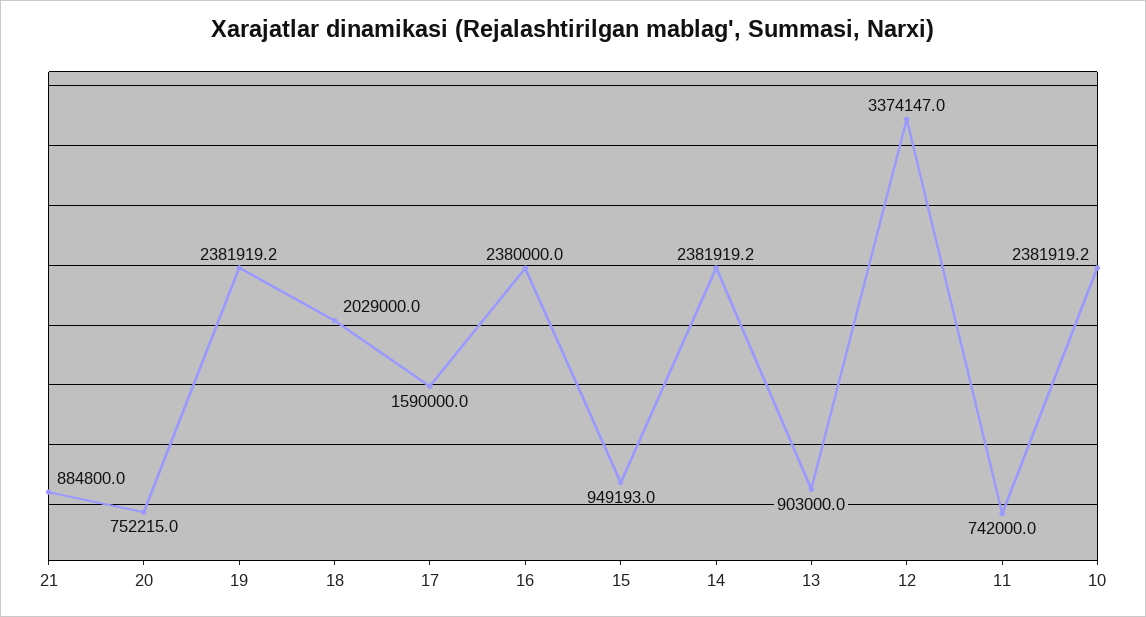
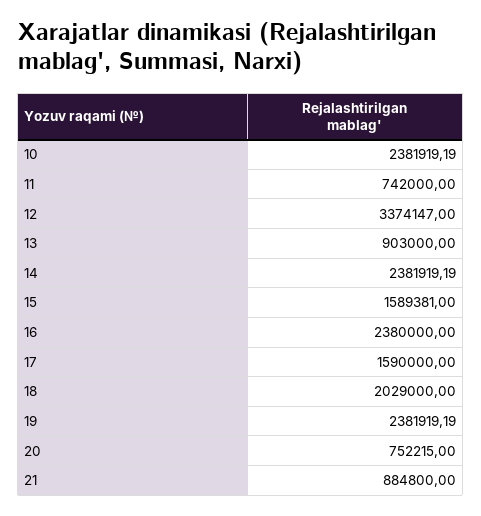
15: 949193 -> 1589381

